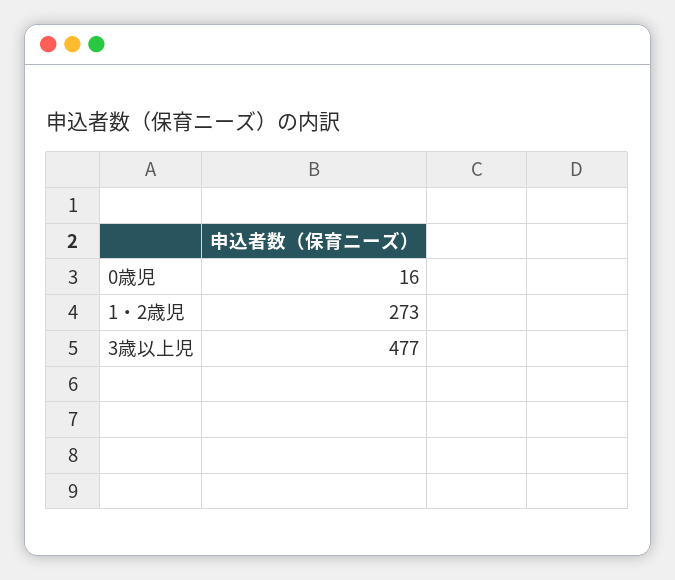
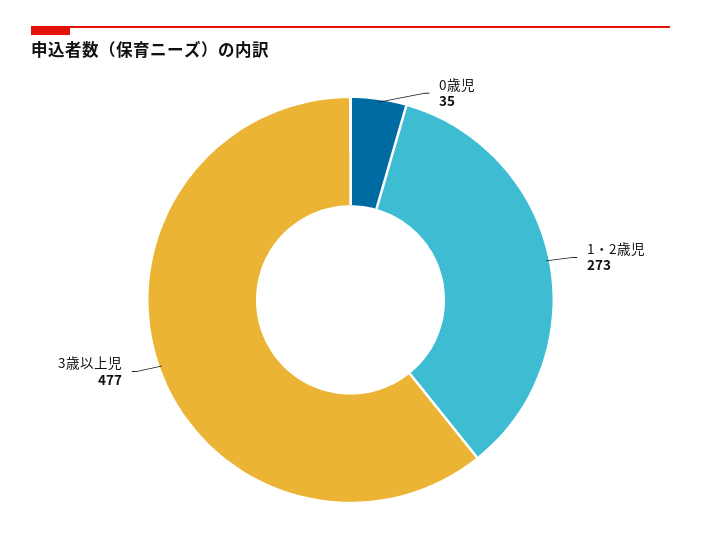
0歳児: 16 -> 35

